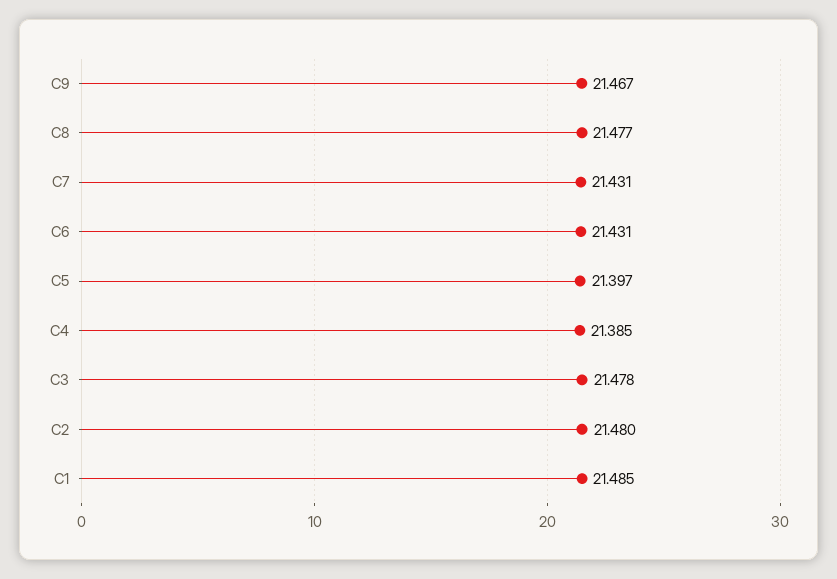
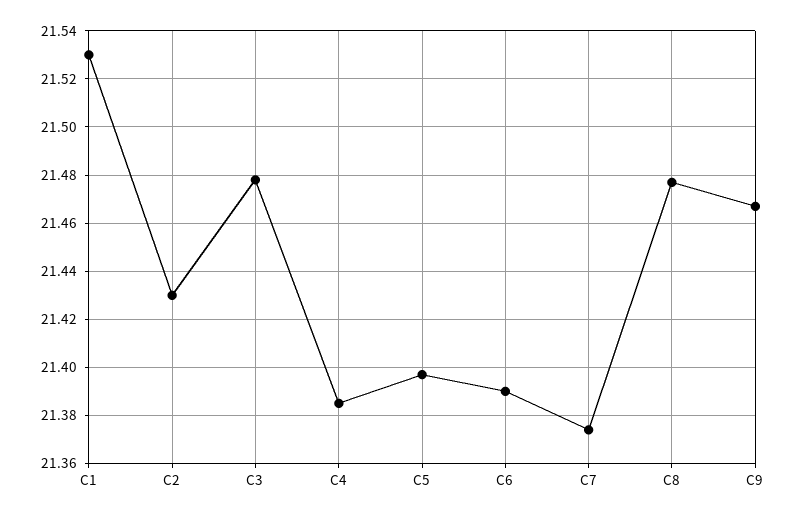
C7: 21.431 -> 21.375
C6: 21.431 -> 21.39
C2: 21.48 -> 21.43
C1: 21.485 -> 21.53

